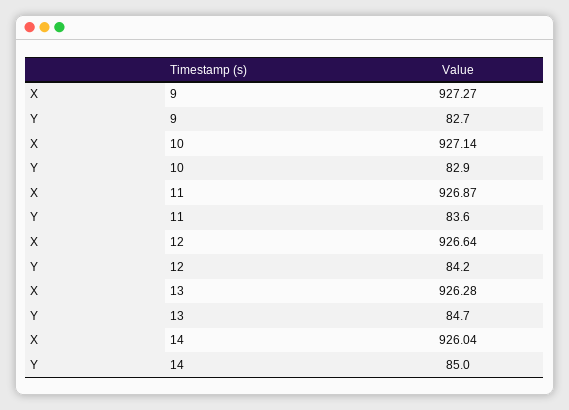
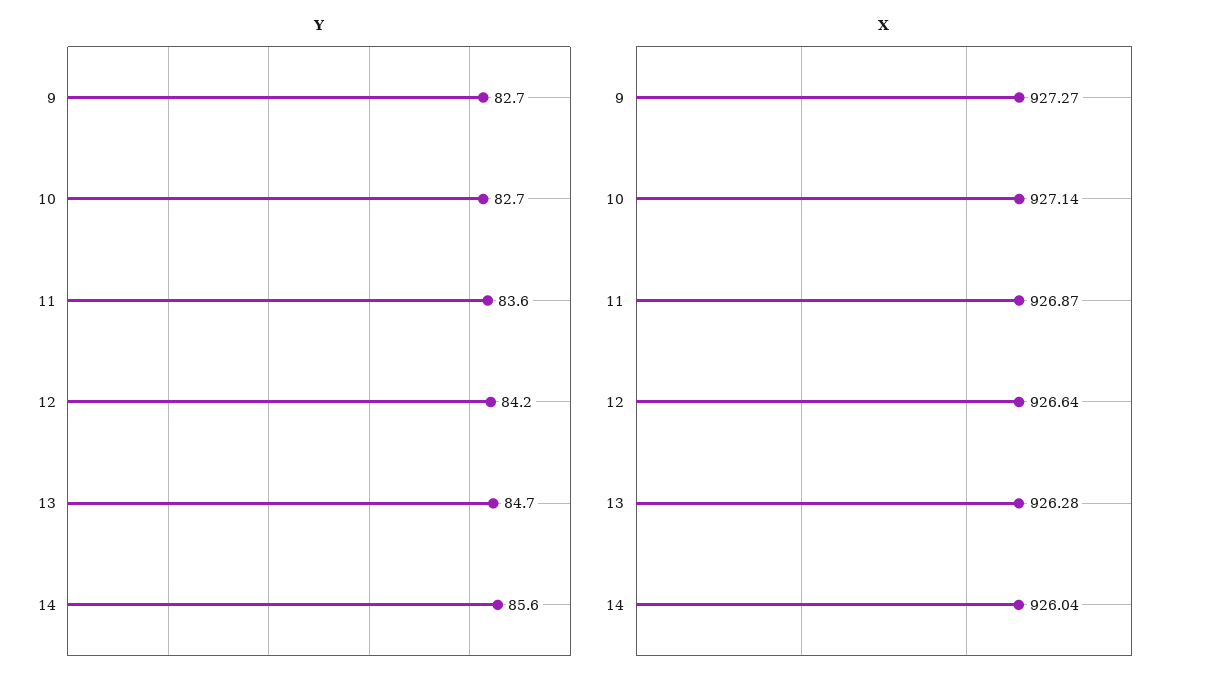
Y, 10: 82.9 -> 82.7
Y, 14: 85 -> 85.6

